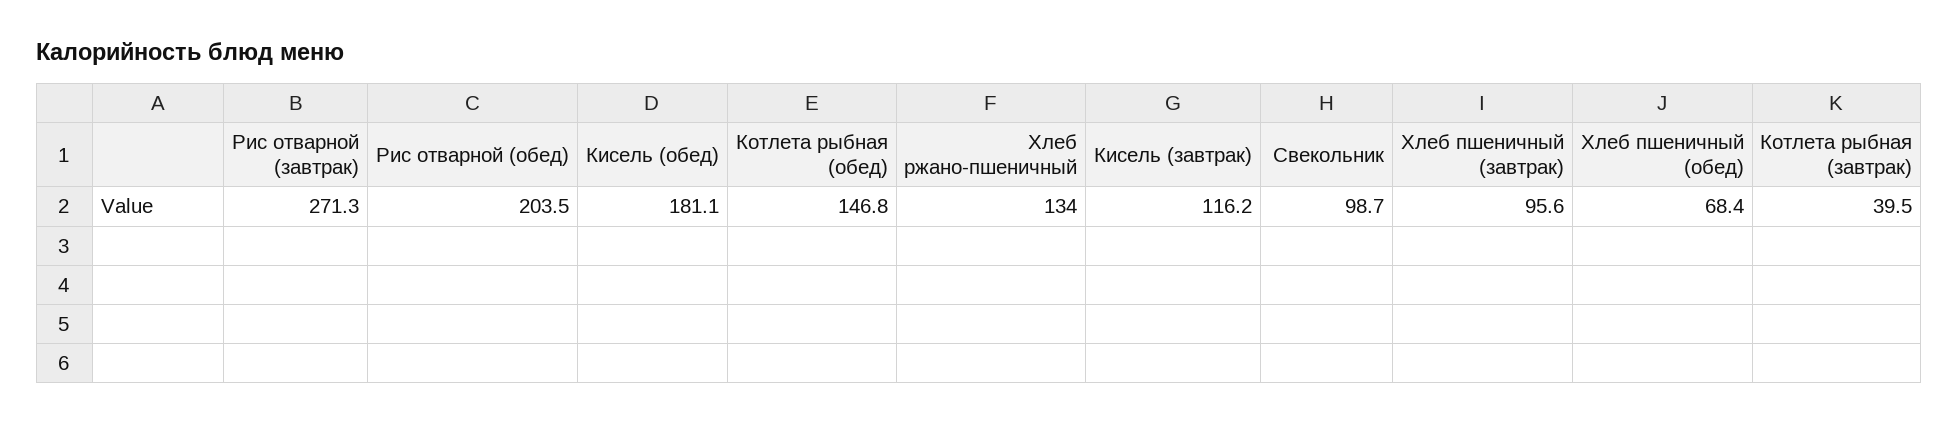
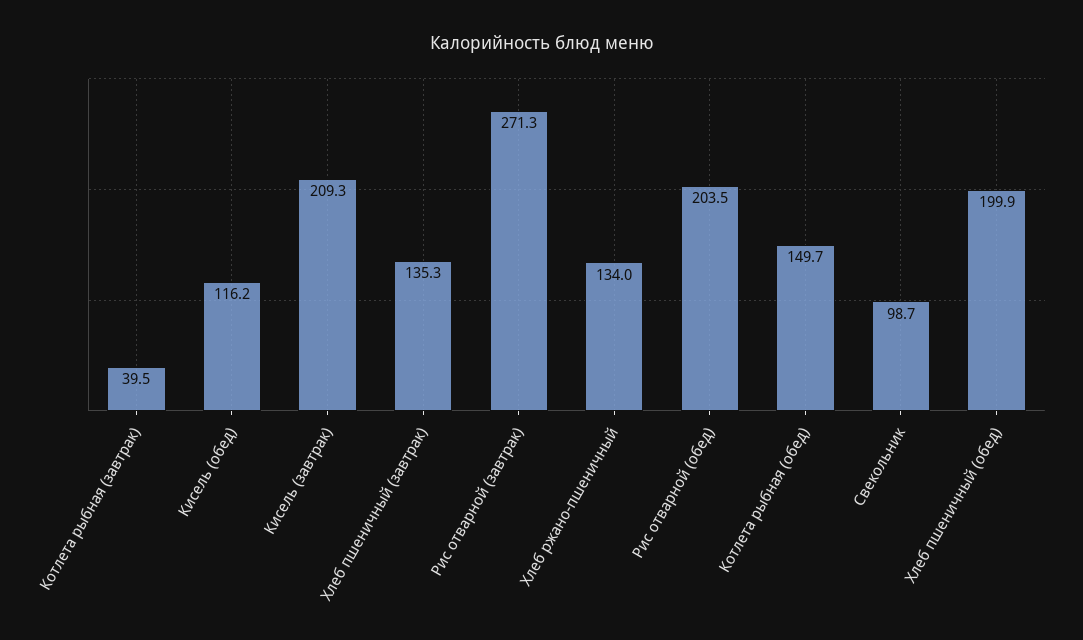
Кисель (обед): 181.1 -> 116.2
Котлета рыбная (обед): 146.8 -> 149.7
Кисель (завтрак): 116.2 -> 209.3
Хлеб пшеничный (завтрак): 95.6 -> 135.3
Хлеб пшеничный (обед): 68.4 -> 199.9

